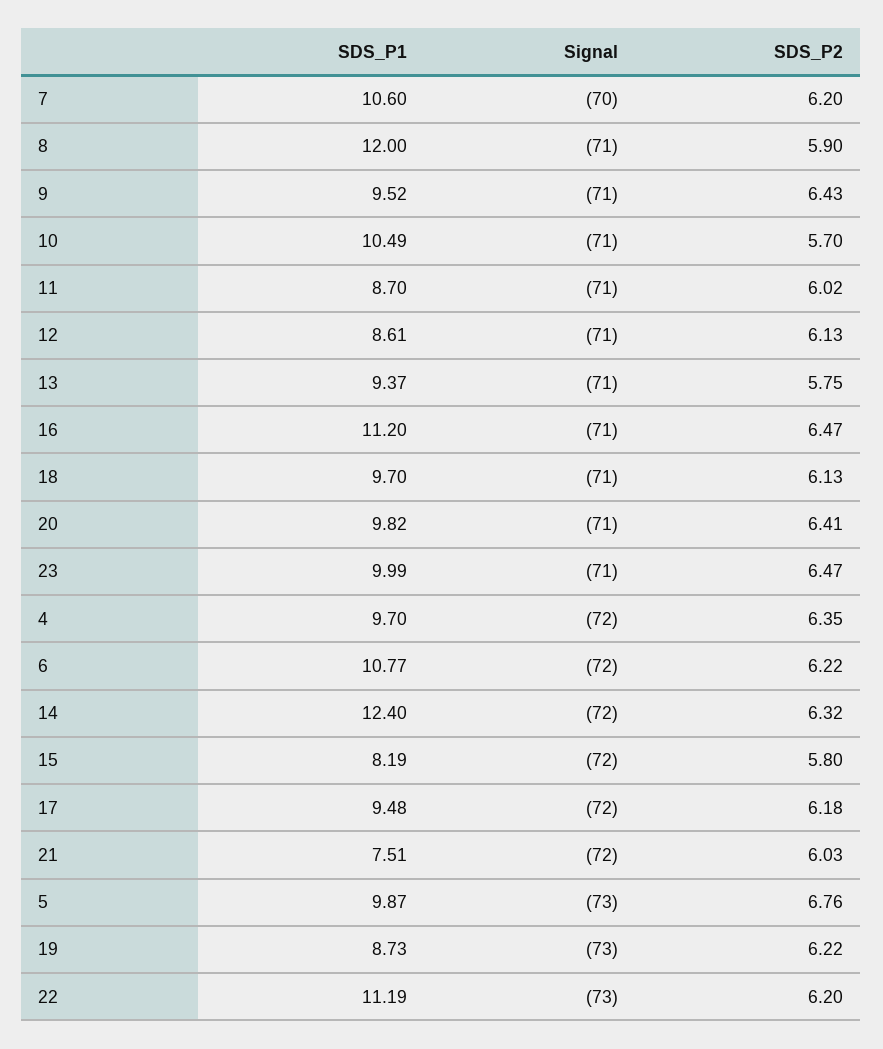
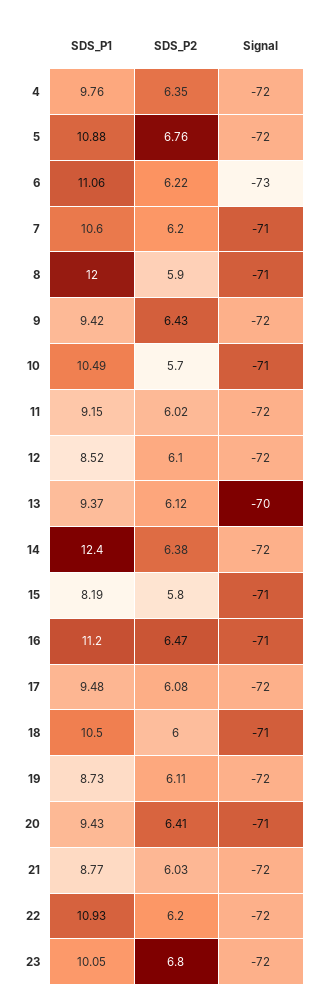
Signal, 7: -70 -> -71
SDS_P1, 9: 9.52 -> 9.42
Signal, 9: -71 -> -72
SDS_P1, 11: 8.7 -> 9.15
Signal, 11: -71 -> -72
SDS_P1, 12: 8.61 -> 8.52
Signal, 12: -71 -> -72
SDS_P2, 12: 6.13 -> 6.1
Signal, 13: -71 -> -70
SDS_P2, 13: 5.75 -> 6.12
SDS_P1, 18: 9.7 -> 10.5
SDS_P2, 18: 6.13 -> 6
SDS_P1, 20: 9.82 -> 9.43
SDS_P1, 23: 9.99 -> 10.05
Signal, 23: -71 -> -72
SDS_P2, 23: 6.47 -> 6.8
SDS_P1, 4: 9.7 -> 9.76
SDS_P1, 6: 10.77 -> 11.06
Signal, 6: -72 -> -73
SDS_P2, 14: 6.32 -> 6.38
Signal, 15: -72 -> -71
SDS_P2, 17: 6.18 -> 6.08
SDS_P1, 21: 7.51 -> 8.77
SDS_P1, 5: 9.87 -> 10.88
Signal, 5: -73 -> -72
Signal, 19: -73 -> -72
SDS_P2, 19: 6.22 -> 6.11
SDS_P1, 22: 11.19 -> 10.93
Signal, 22: -73 -> -72

